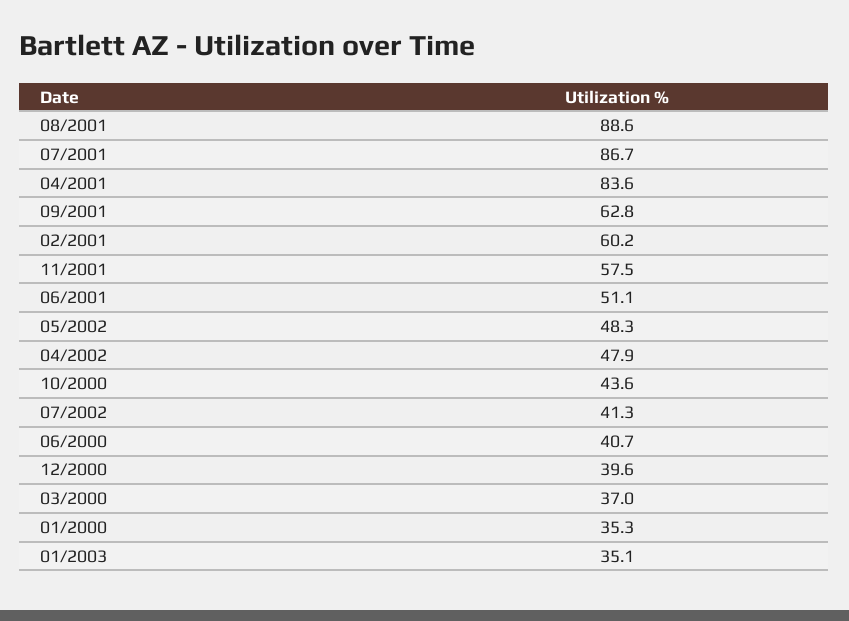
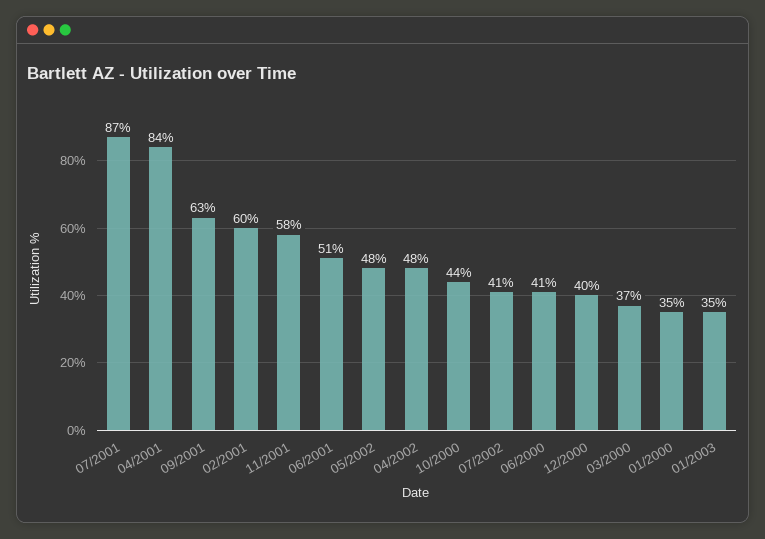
08/2001: 88.6 -> none

